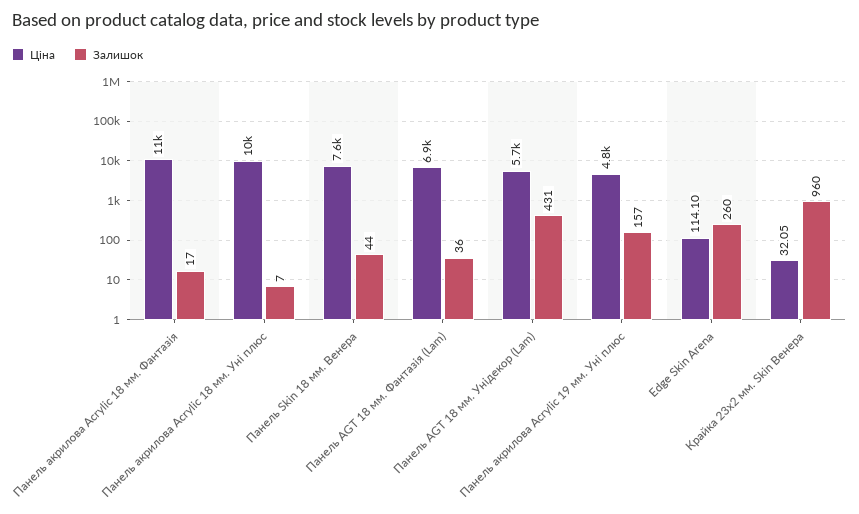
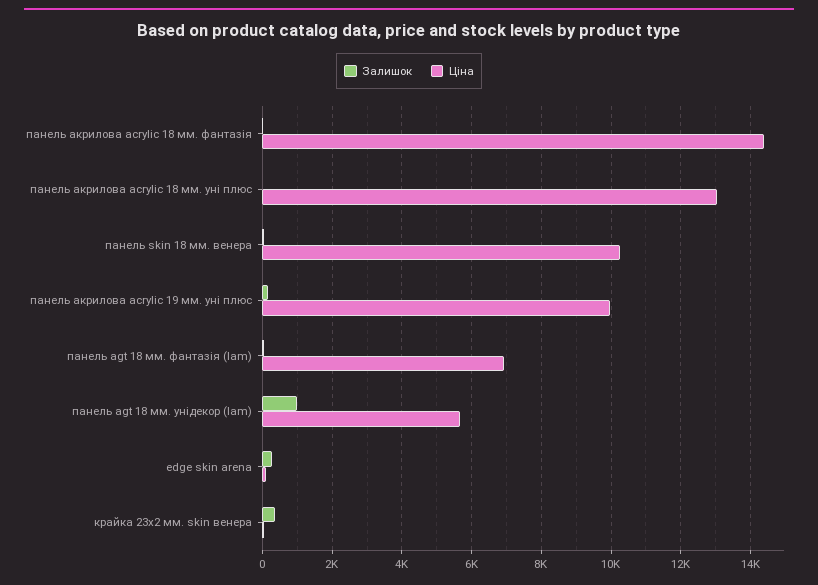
Ціна, Панель акрилова Acrylic 18 мм. Фантазія: 11000 -> 14400
Ціна, Панель акрилова Acrylic 18 мм. Уні плюс: 10000 -> 13000
Ціна, Панель Skin 18 мм. Венера: 7600 -> 10200
Залишок, Панель AGT 18 мм. Унідекор (Lam): 431 -> 1000
Ціна, Панель акрилова Acrylic 19 мм. Уні плюс: 4800 -> 10000
Залишок, Крайка 23x2 мм. Skin Венера: 960 -> 400

